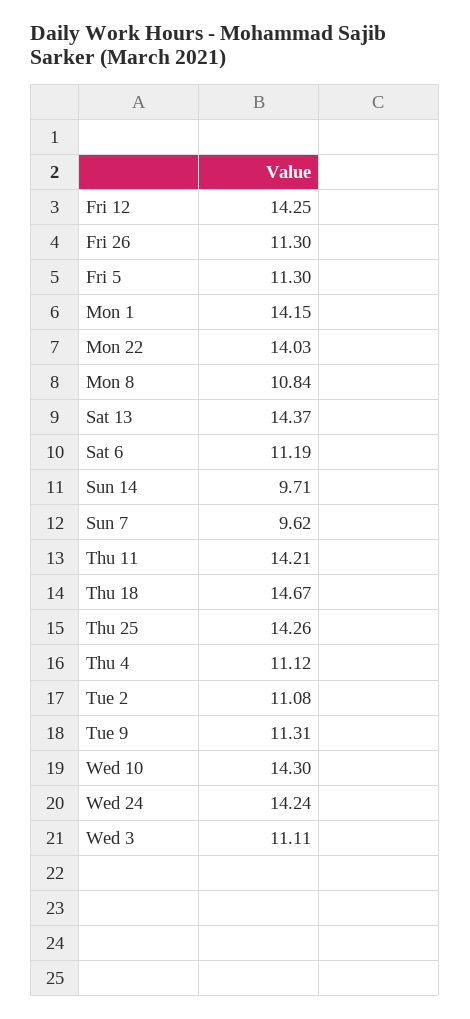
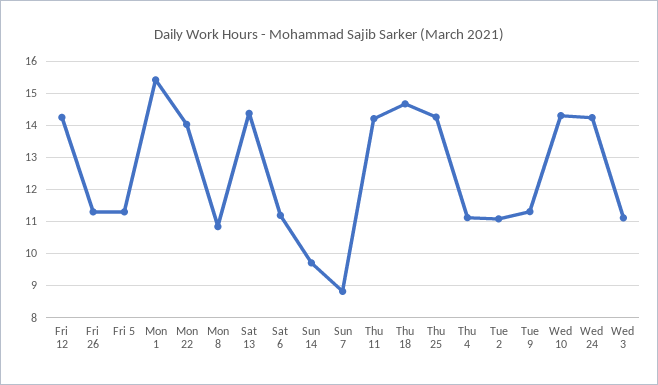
Mon 1: 14.15 -> 15.4
Sun 7: 9.62 -> 8.8

